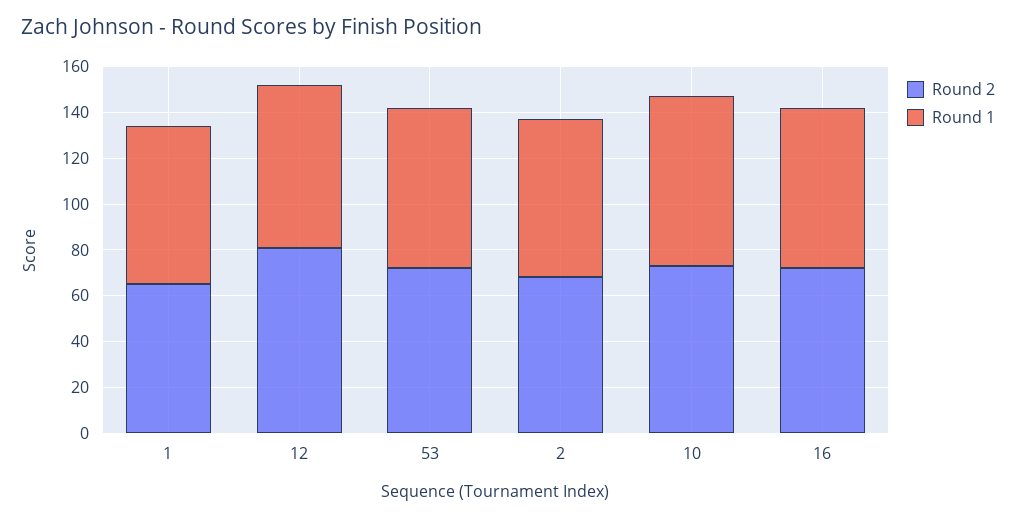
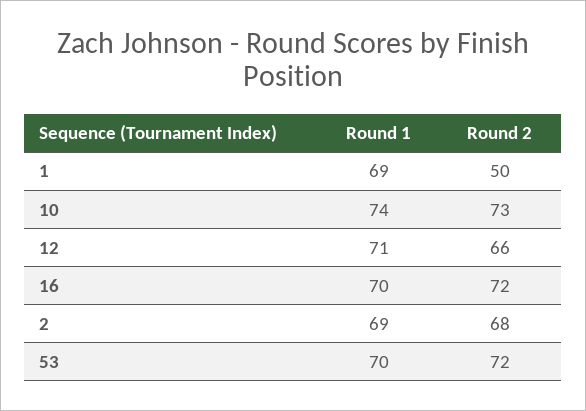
Round 2, 1: 65 -> 50
Round 2, 12: 80 -> 66

